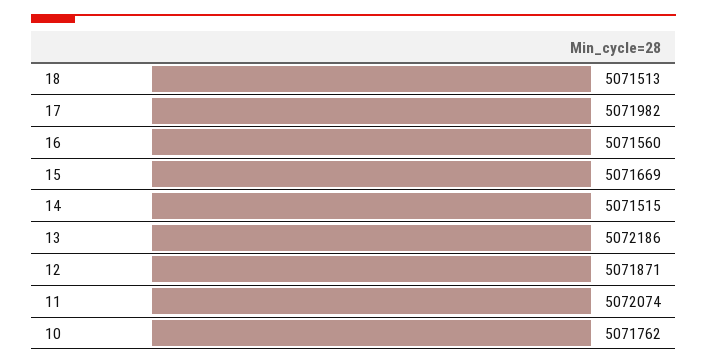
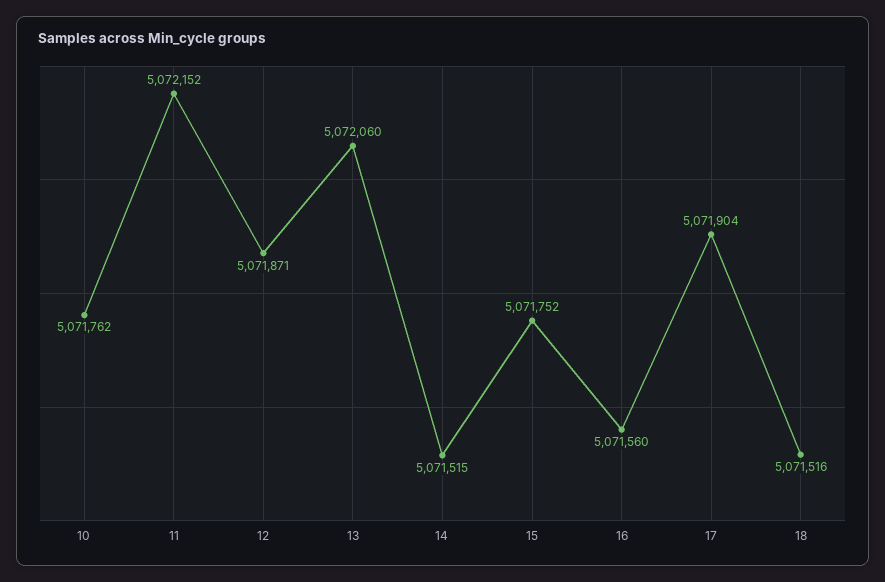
18: 5071513 -> 5071516
17: 5071982 -> 5071904
15: 5071669 -> 5071752
13: 5072186 -> 5072060
11: 5072074 -> 5072152

